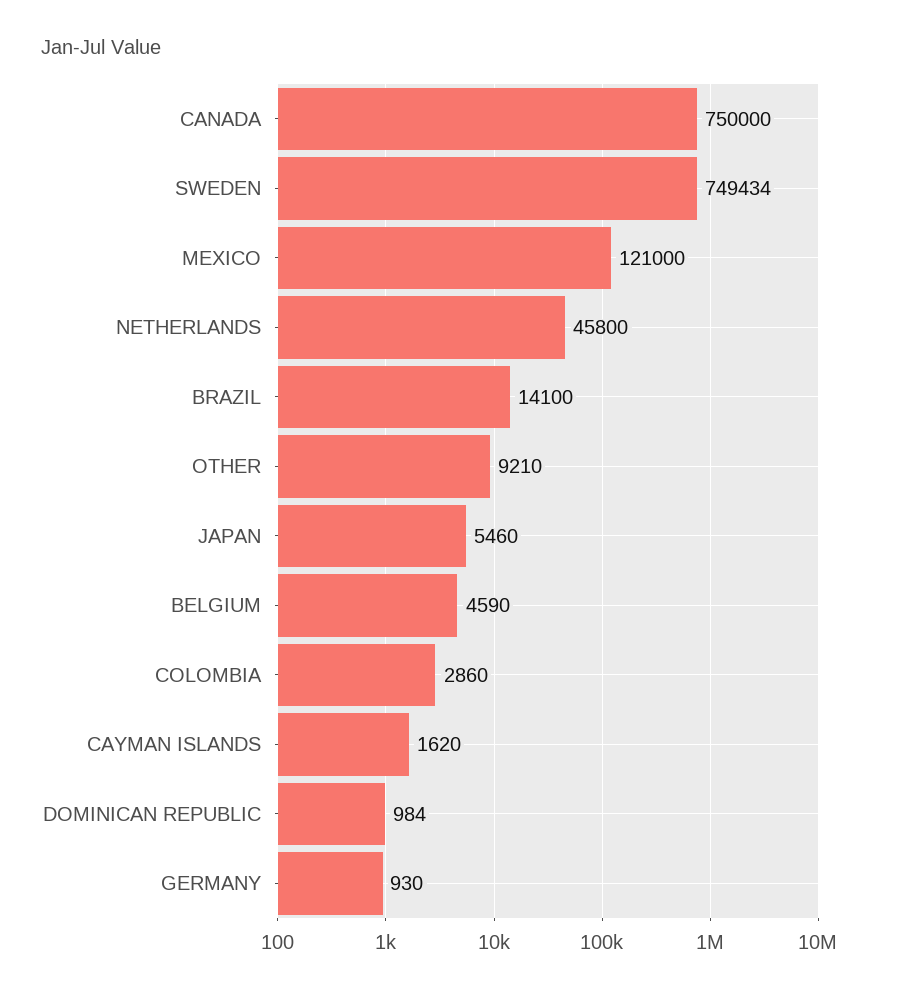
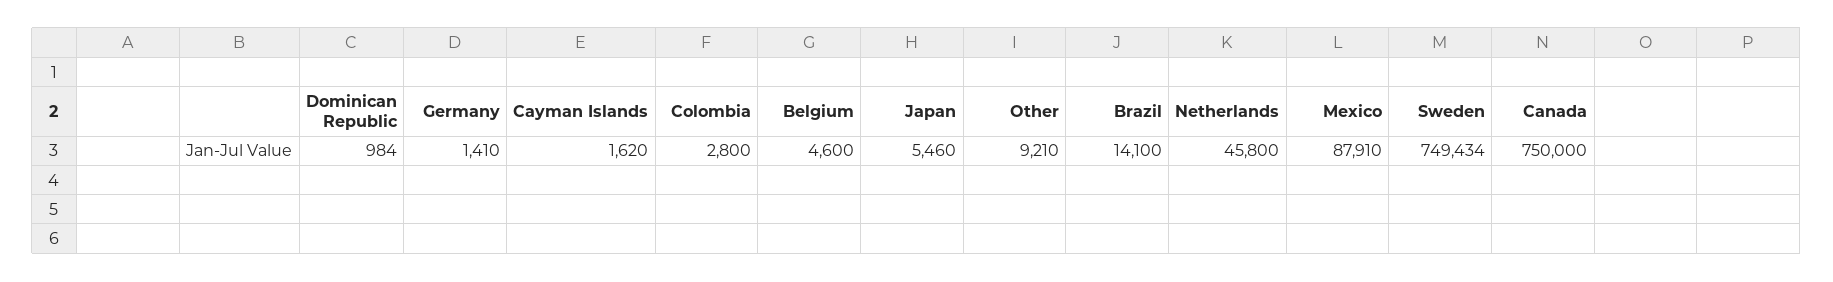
MEXICO: 121000 -> 87910
BELGIUM: 4590 -> 4600
COLOMBIA: 2860 -> 2800
GERMANY: 930 -> 1410

